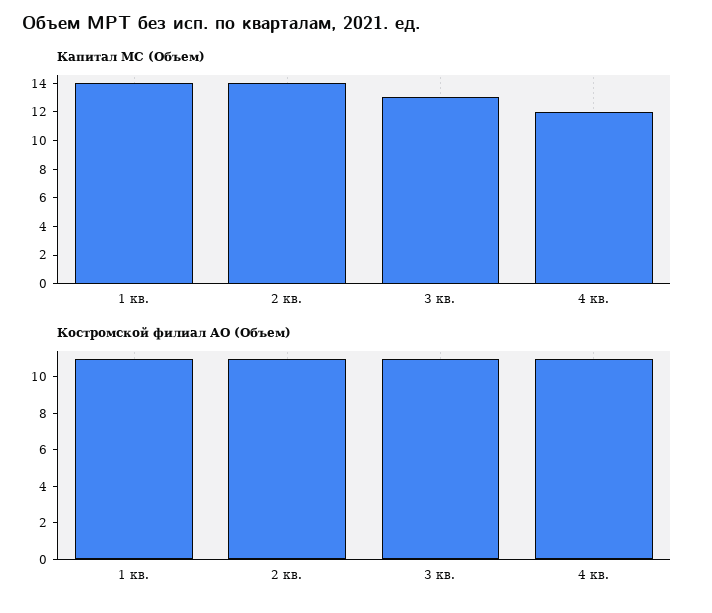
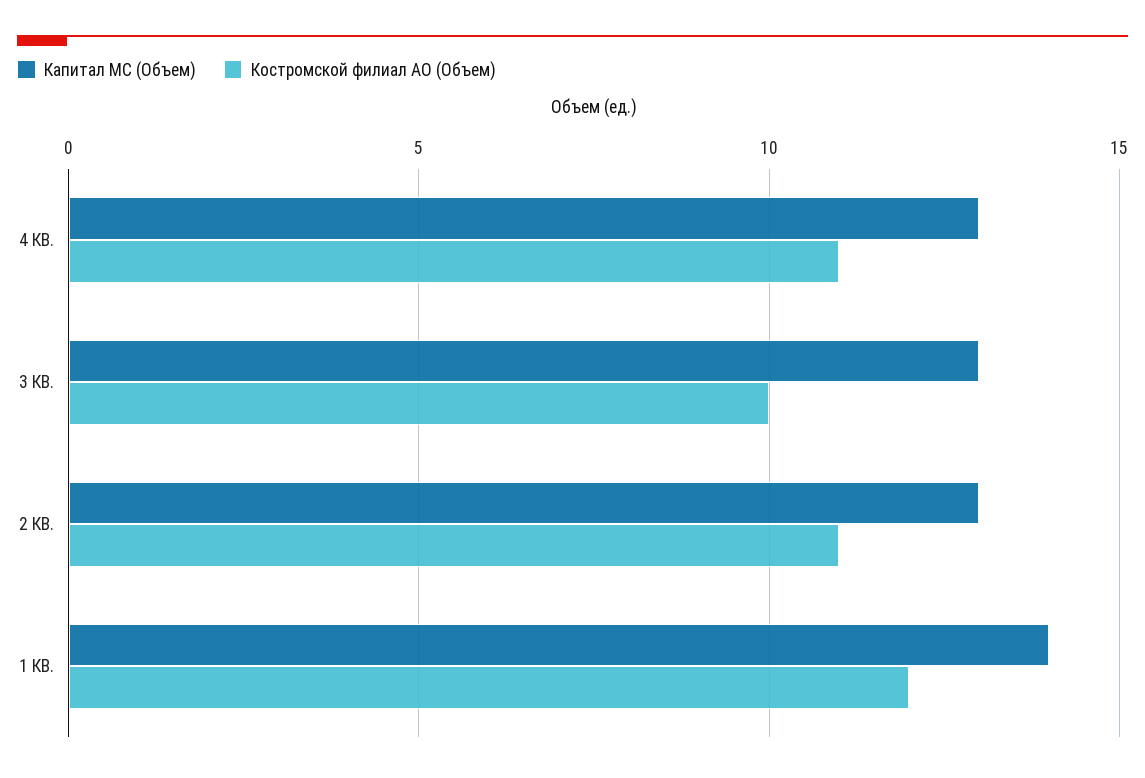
Капитал МС (Объем), 2 кв.: 14 -> 13
Капитал МС (Объем), 4 кв.: 12 -> 13
Костромской филиал АО (Объем), 1 кв.: 11 -> 12
Костромской филиал АО (Объем), 3 кв.: 11 -> 10

